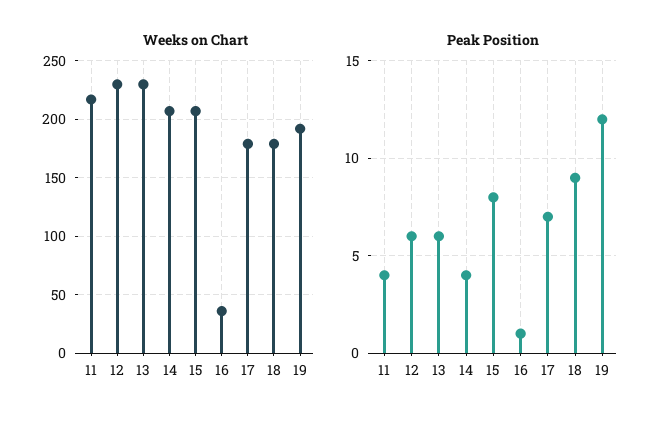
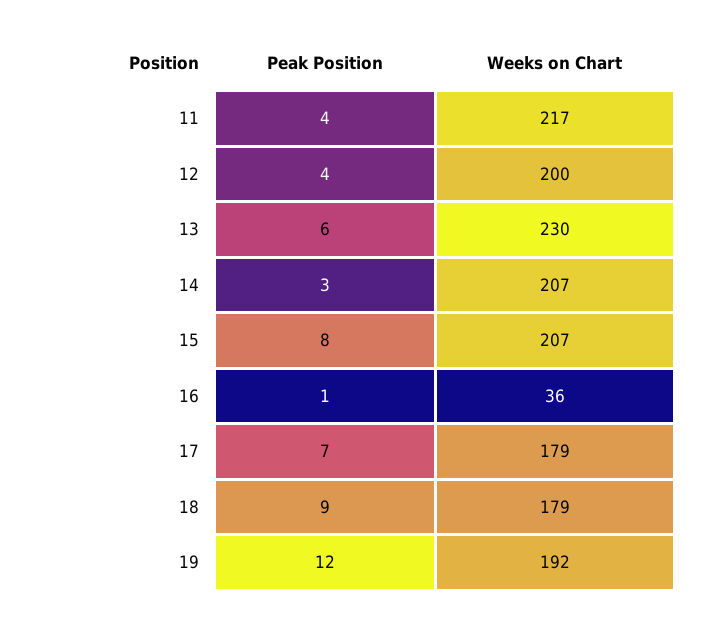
Weeks on Chart, 12: 230 -> 200
Peak Position, 12: 6 -> 4
Peak Position, 14: 4 -> 3

